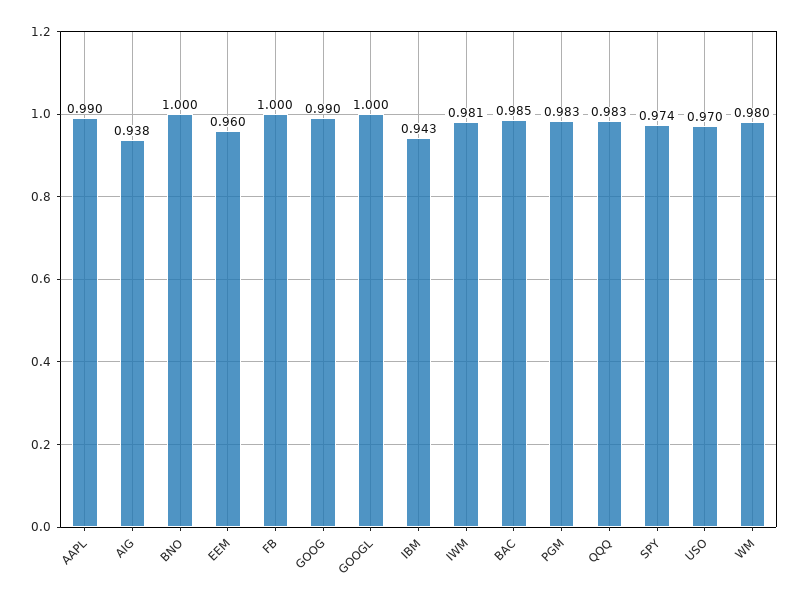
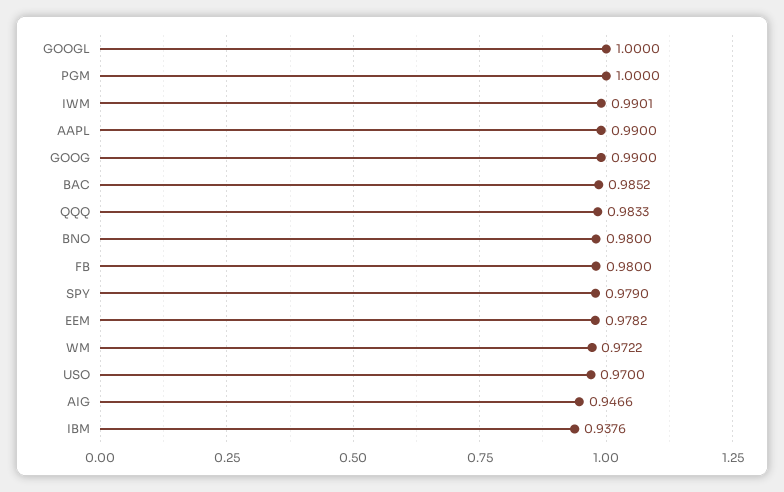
AIG: 0.938 -> 0.9466
BNO: 1 -> 0.98
EEM: 0.96 -> 0.9782
FB: 1 -> 0.98
IBM: 0.943 -> 0.9376
IWM: 0.981 -> 0.9901
PGM: 0.983 -> 1
SPY: 0.974 -> 0.979
WM: 0.98 -> 0.9722

